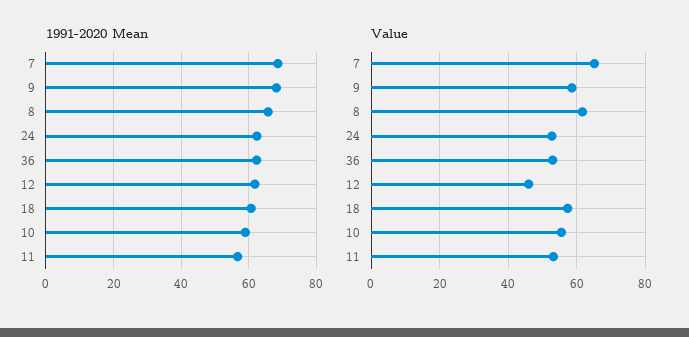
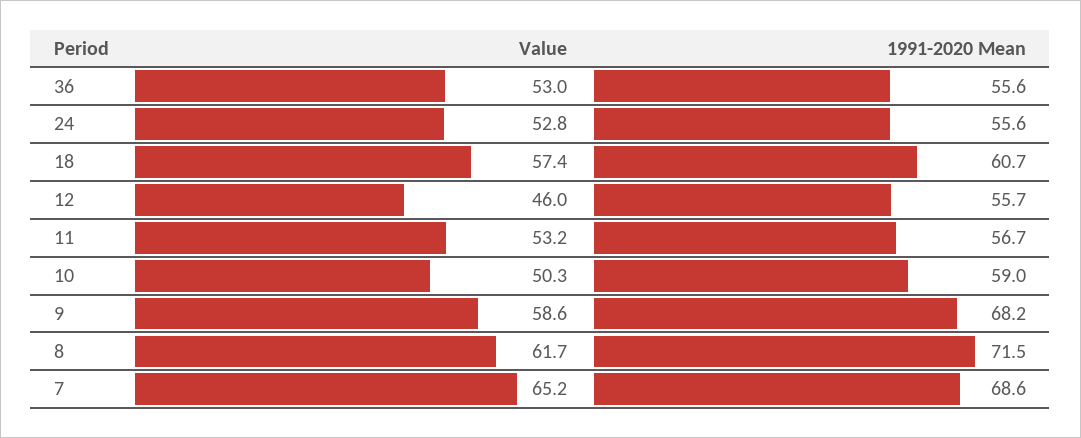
1991-2020 Mean, 8: 66 -> 71.5
1991-2020 Mean, 24: 62 -> 55.6
1991-2020 Mean, 36: 62 -> 55.6
1991-2020 Mean, 12: 62 -> 55.7
Value, 10: 56 -> 50.3

